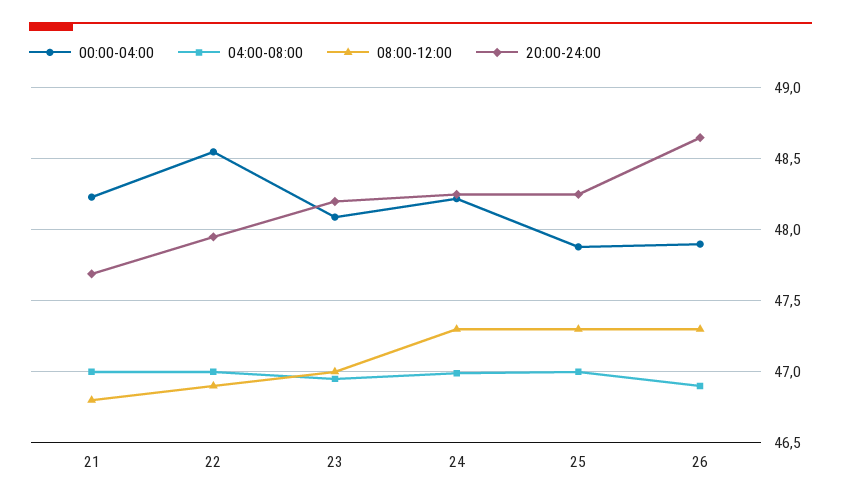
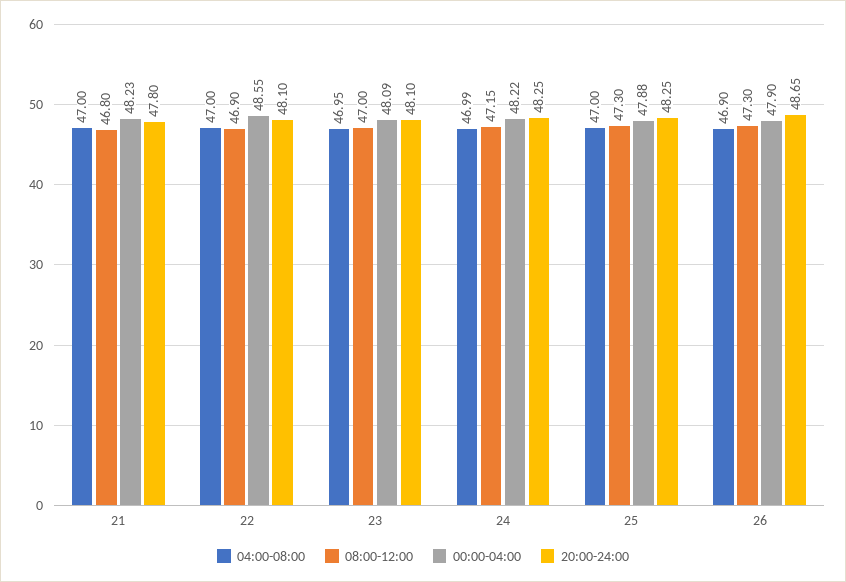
20:00-24:00, 21: 47.7 -> 47.8
20:00-24:00, 22: 47.95 -> 48.1
20:00-24:00, 23: 48.2 -> 48.1
08:00-12:00, 24: 47.3 -> 47.15

